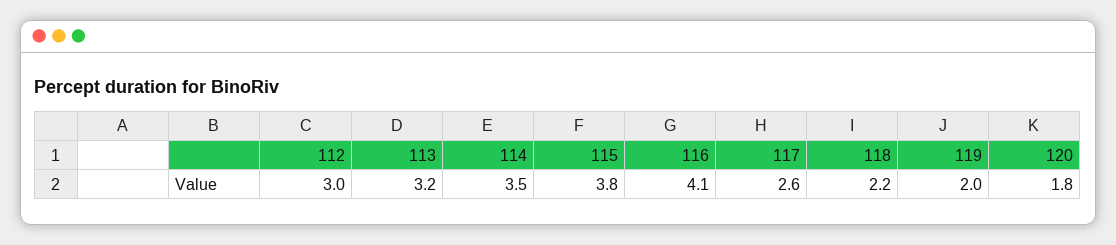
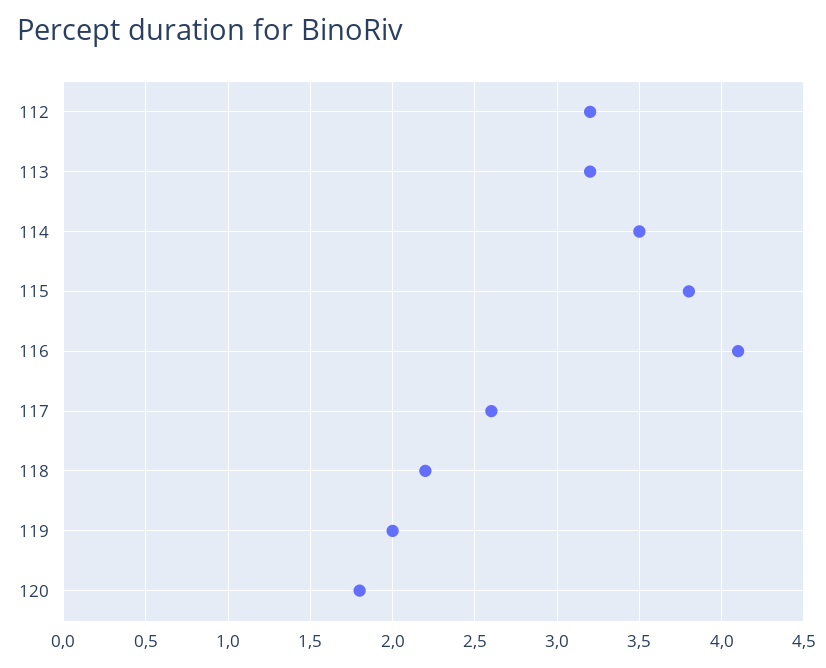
112: 3 -> 3.2

